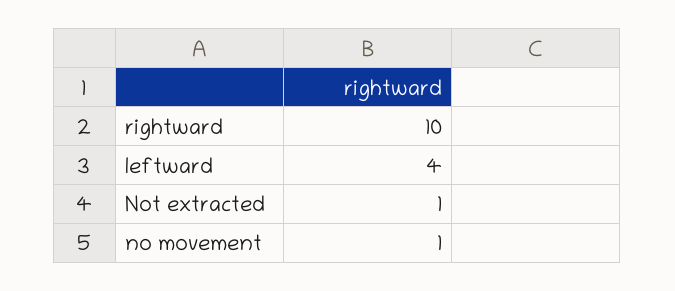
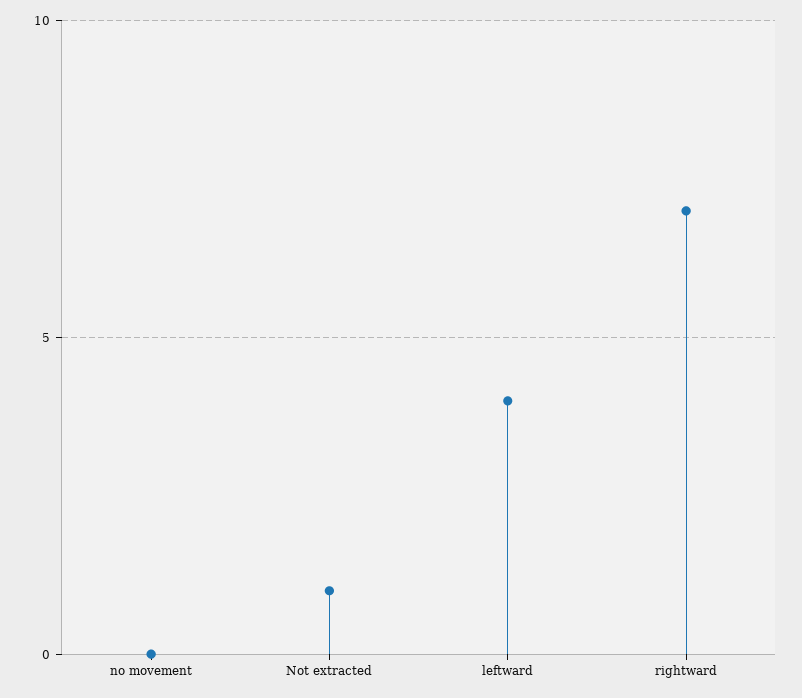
rightward: 10 -> 7
no movement: 1 -> 0

